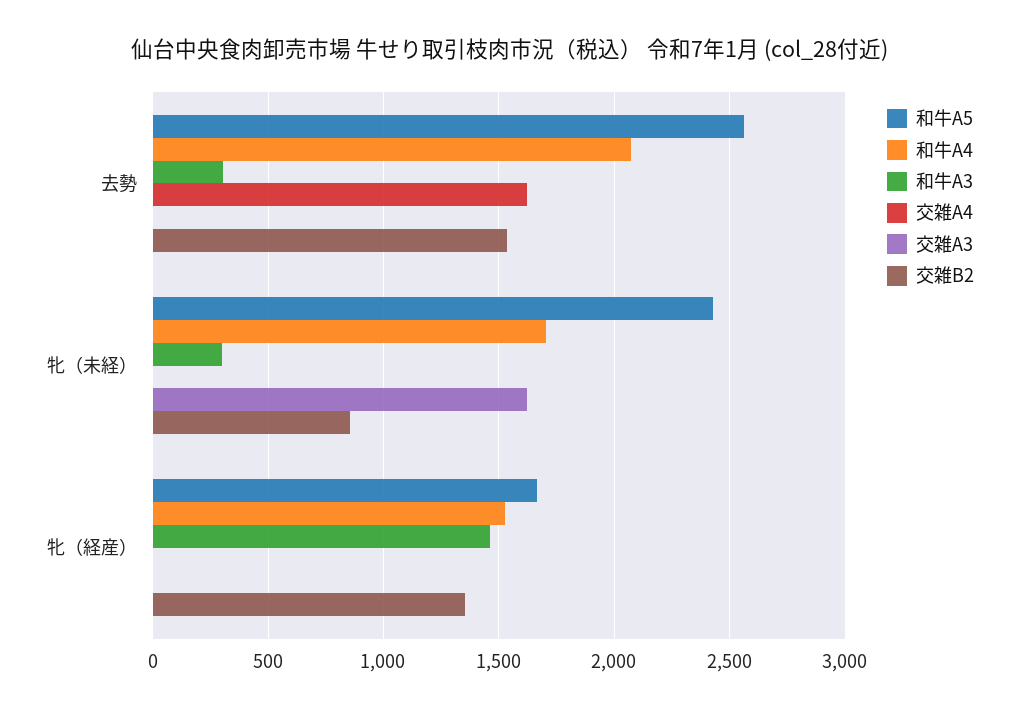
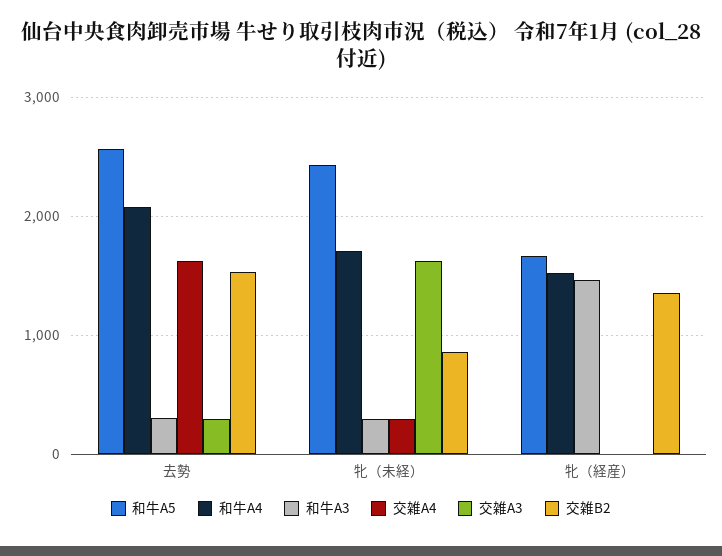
交雑A3, 去勢: 0 -> 300
交雑A4, 牝（未経）: 0 -> 300

